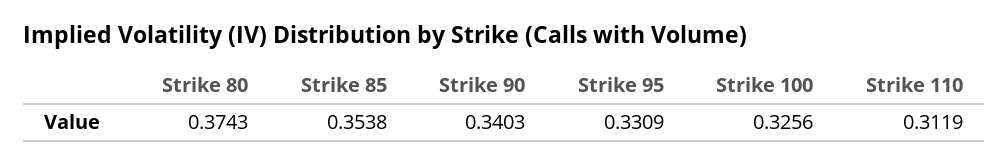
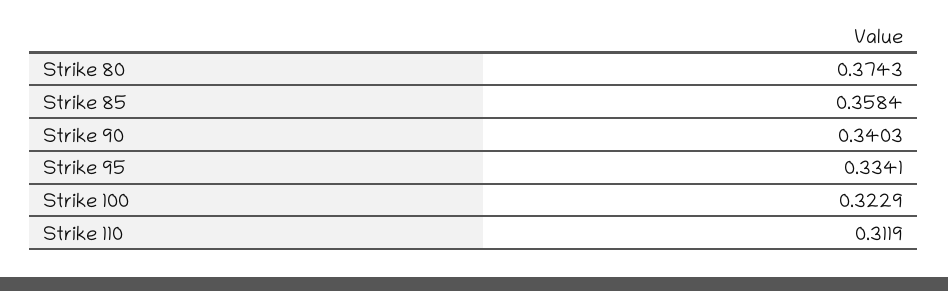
Strike 85: 0.3538 -> 0.3584
Strike 95: 0.3309 -> 0.3341
Strike 100: 0.3256 -> 0.3229

